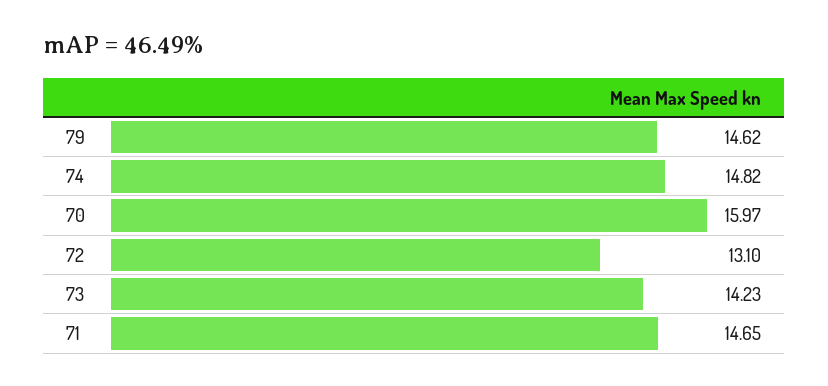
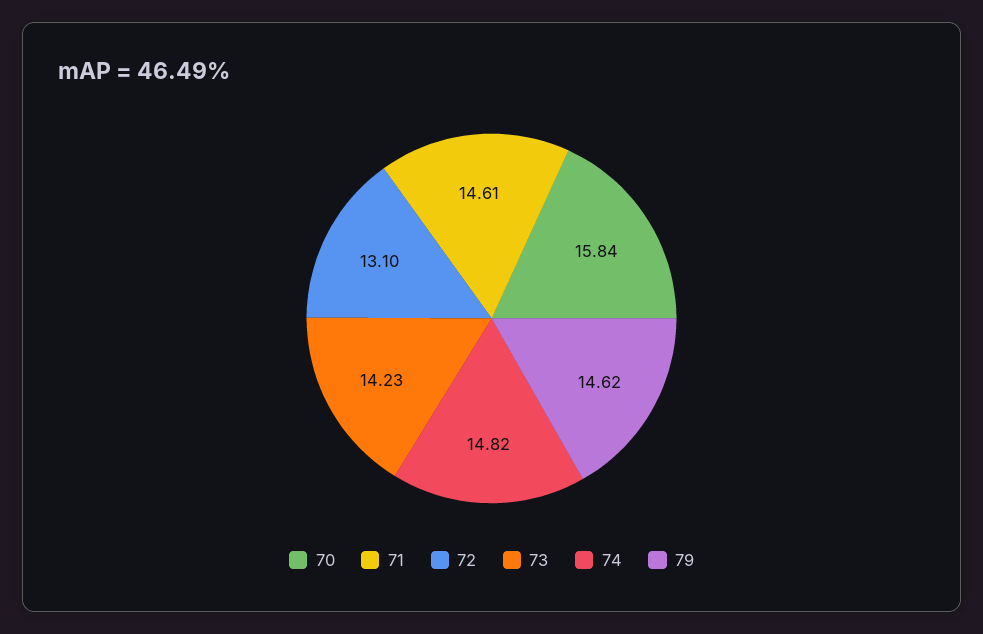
70: 15.97 -> 15.84
71: 14.65 -> 14.61

